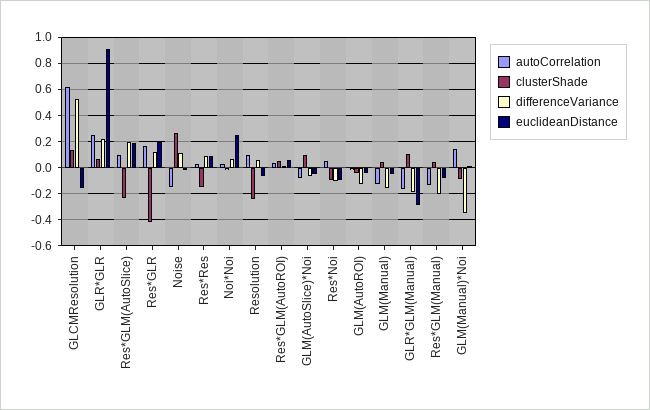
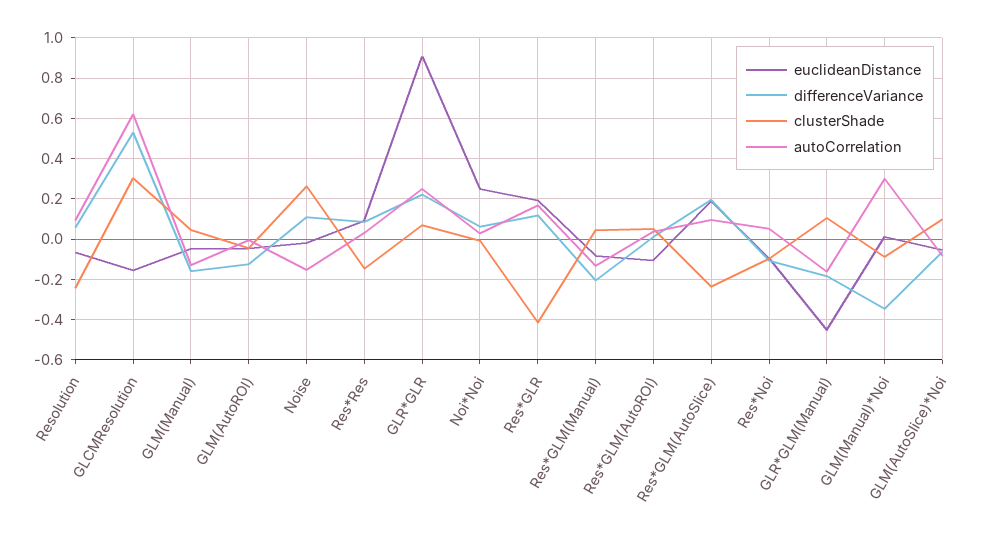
clusterShade, GLCMResolution: 0.15 -> 0.3
euclideanDistance, Res*GLM(AutoROI): 0.05 -> -0.1
euclideanDistance, GLR*GLM(Manual): -0.3 -> -0.45
autoCorrelation, GLM(Manual)*Noi: 0.15 -> 0.3

